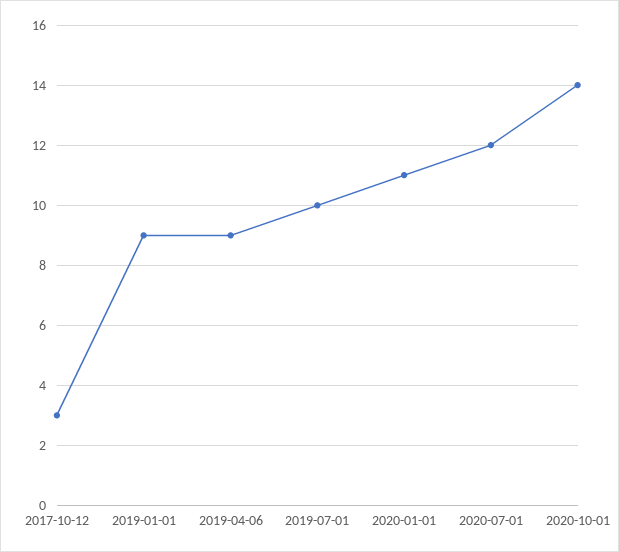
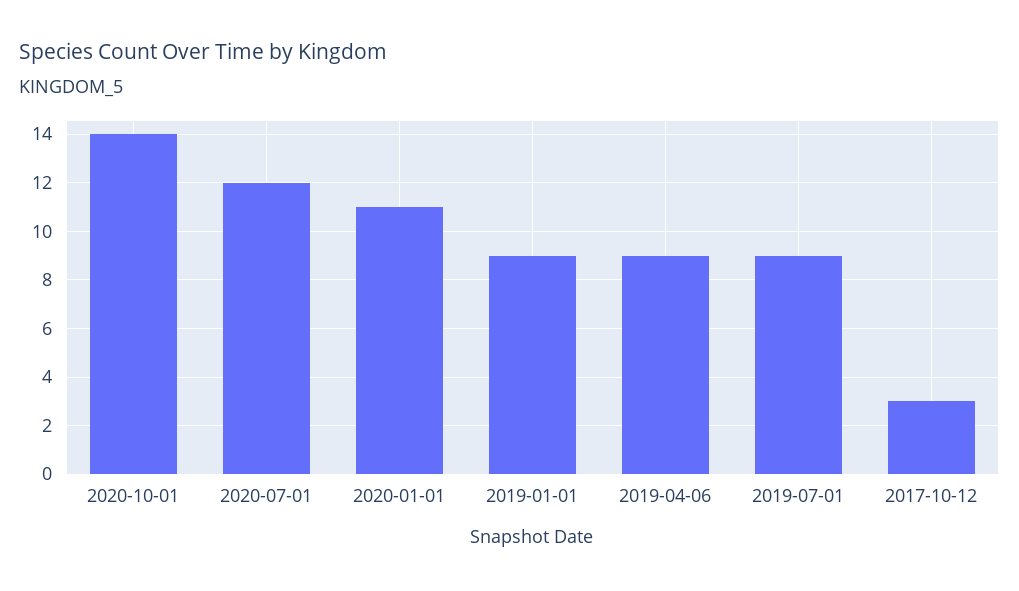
2019-07-01: 10 -> 9

